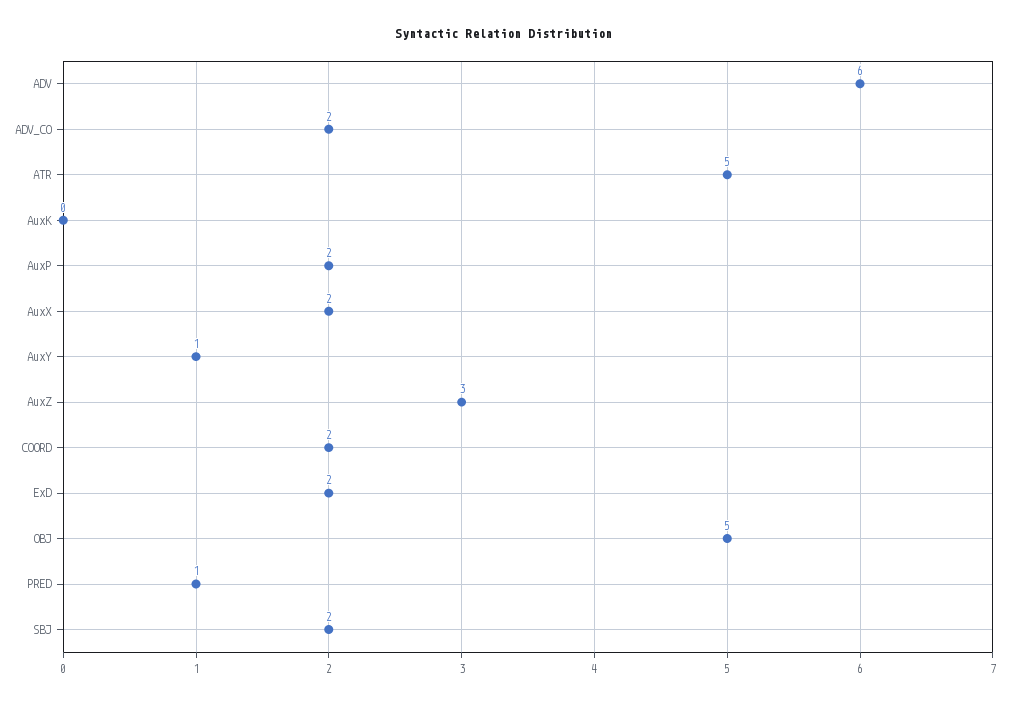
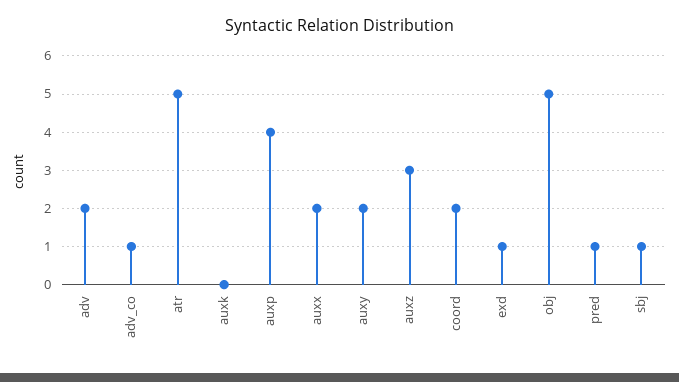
ADV: 6 -> 2
ADV_CO: 2 -> 1
AuxP: 2 -> 4
AuxY: 1 -> 2
ExD: 2 -> 1
SBJ: 2 -> 1

